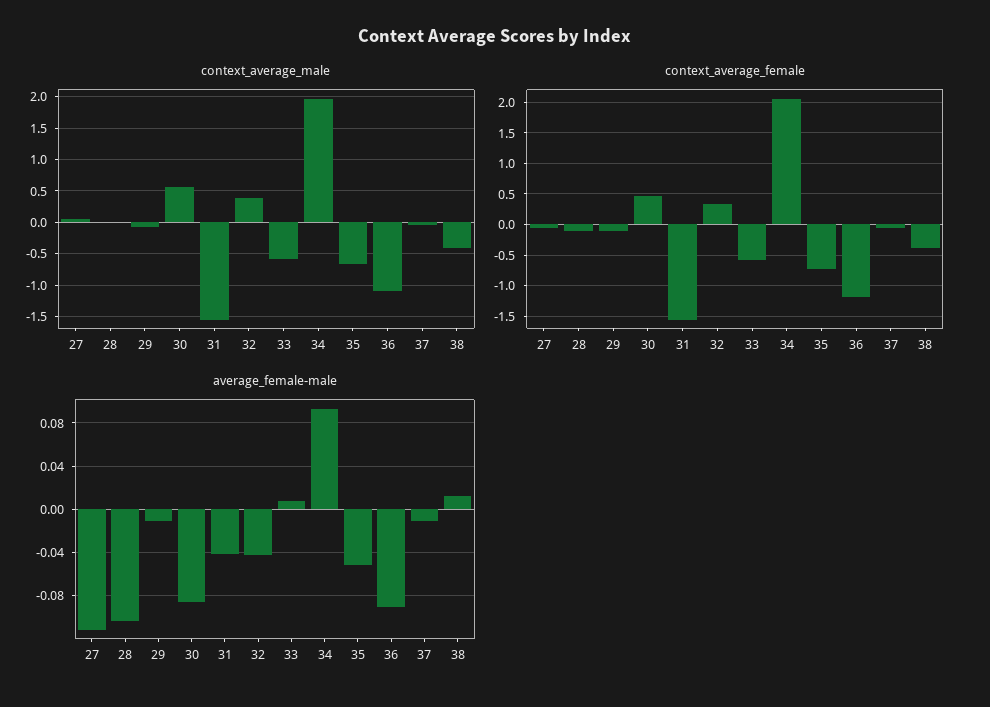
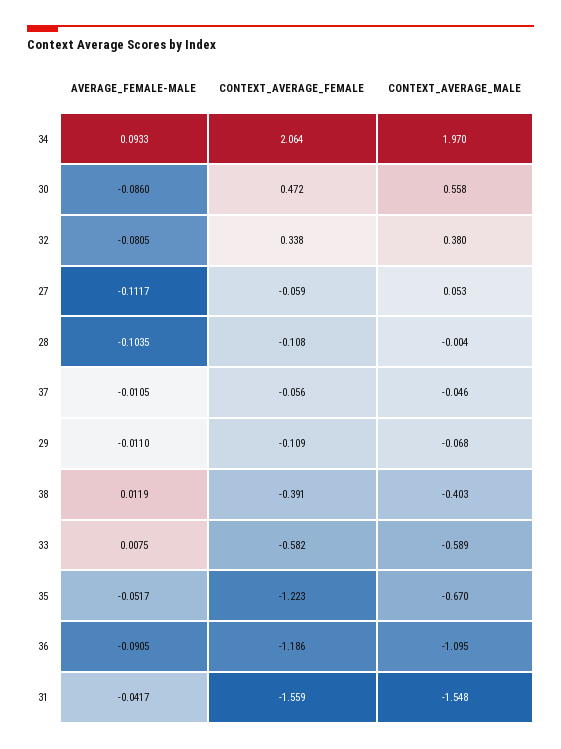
context_average_female, 35: -0.7 -> -1.223
average_female-male, 32: -0.04 -> -0.0805

